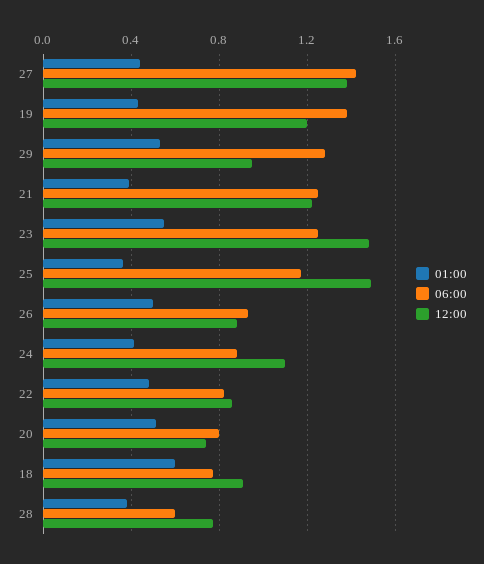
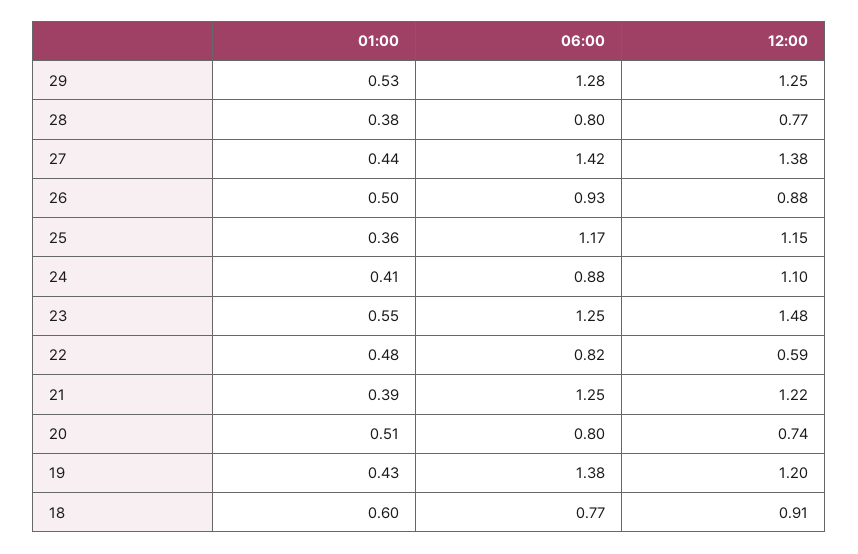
12:00, 29: 0.95 -> 1.25
12:00, 25: 1.5 -> 1.15
12:00, 22: 0.85 -> 0.59
06:00, 28: 0.6 -> 0.8

